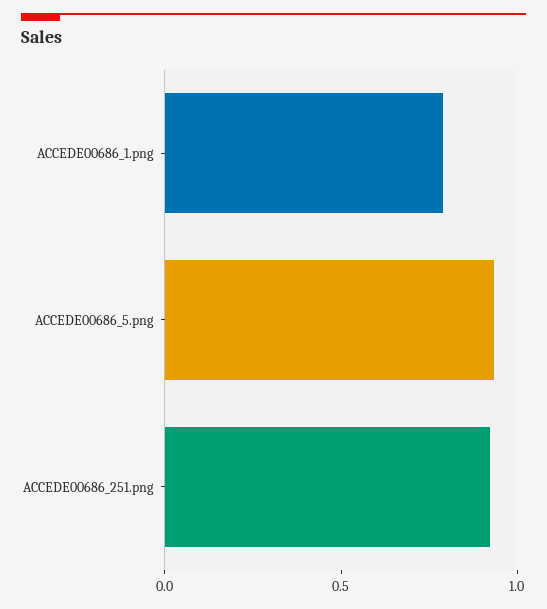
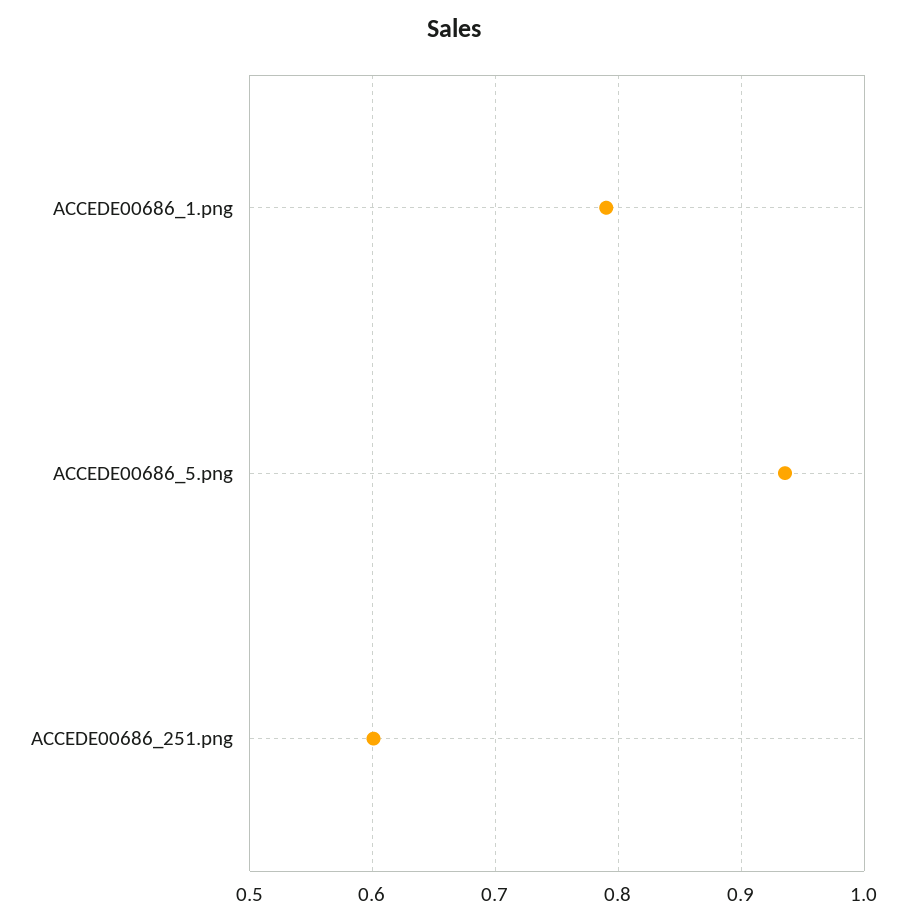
ACCEDE00686_251.png: 0.9 -> 0.6

